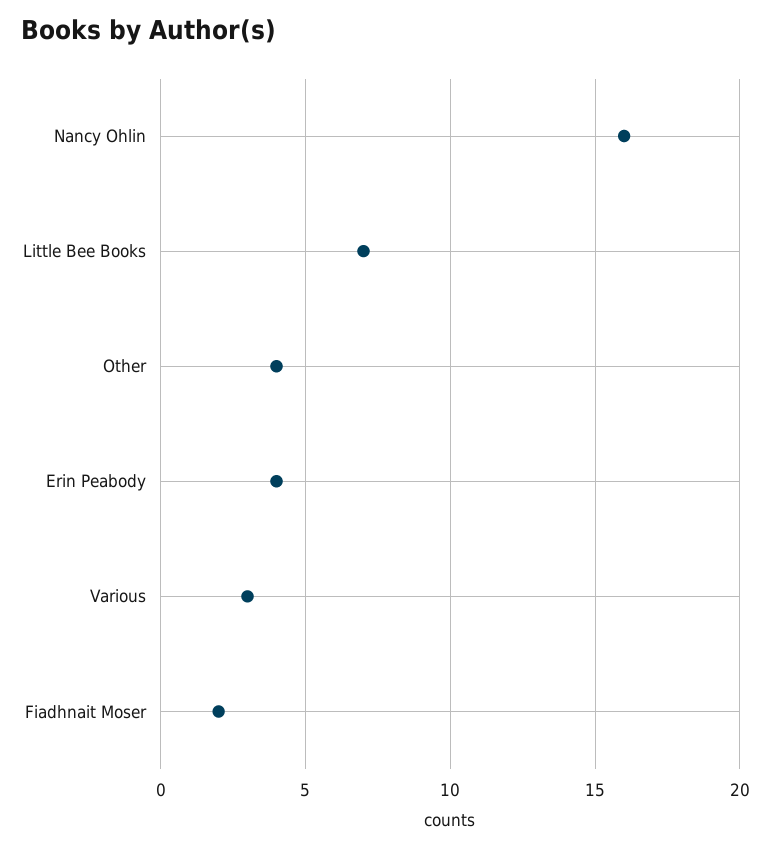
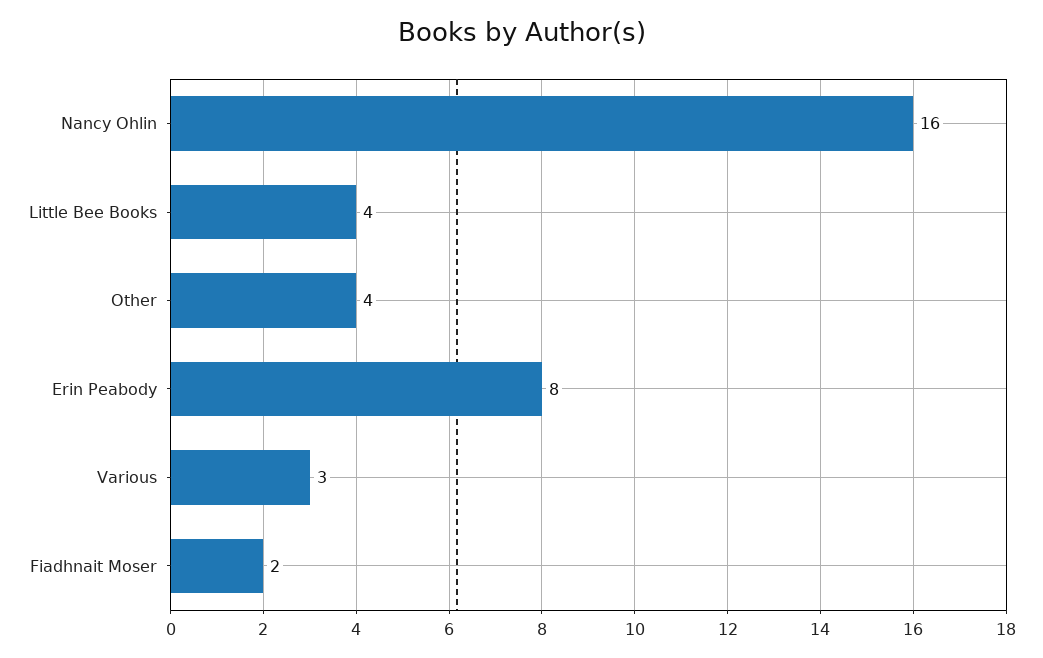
Little Bee Books: 7 -> 4
Erin Peabody: 4 -> 8

